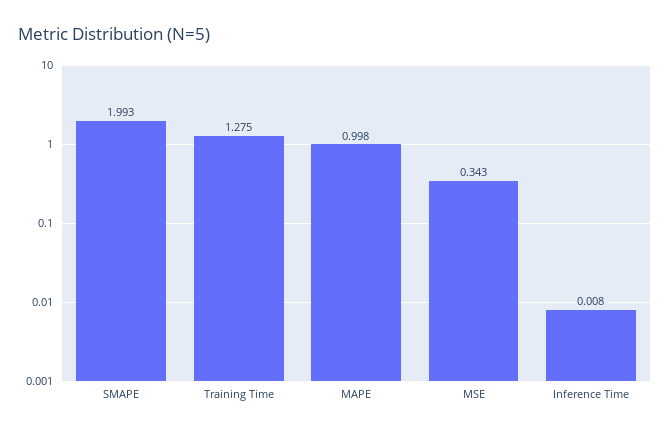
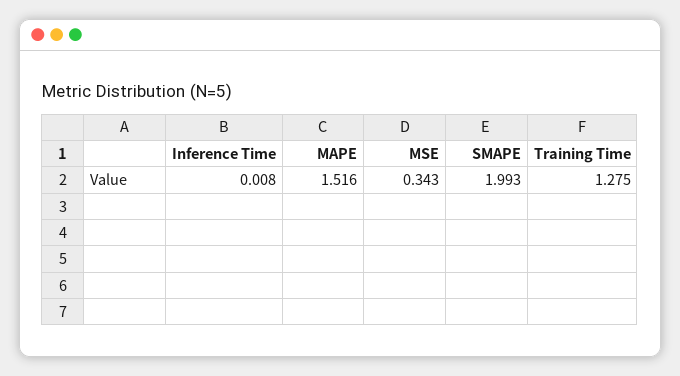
MAPE: 0.998 -> 1.516

